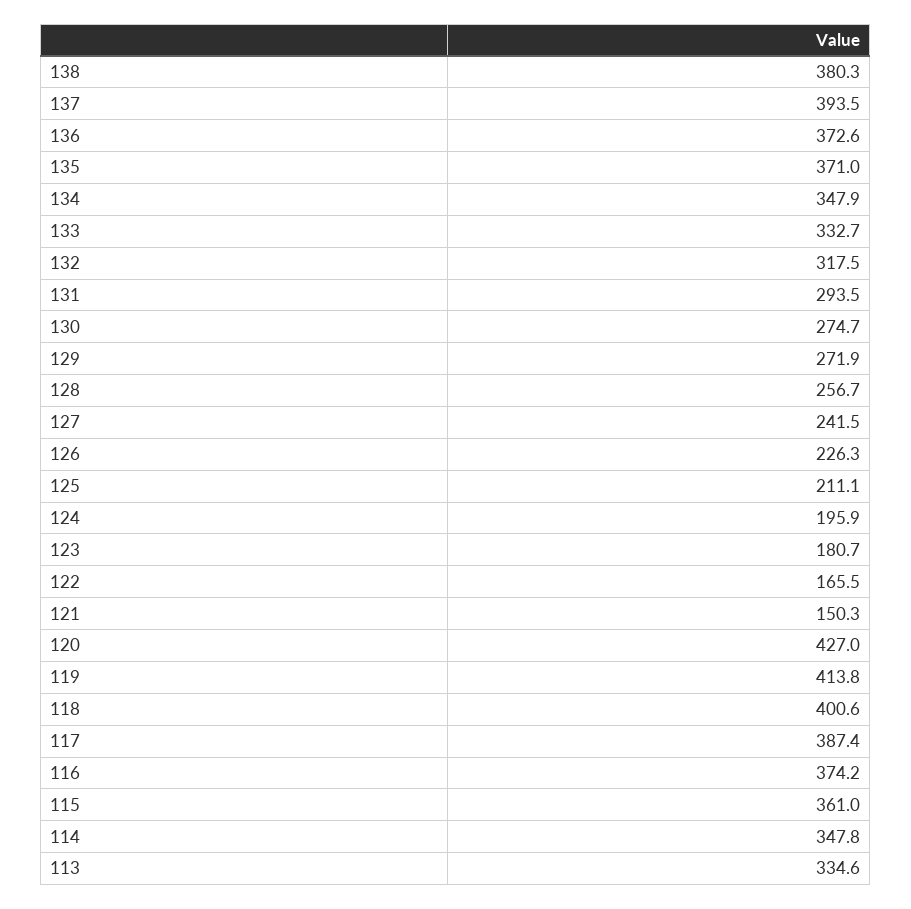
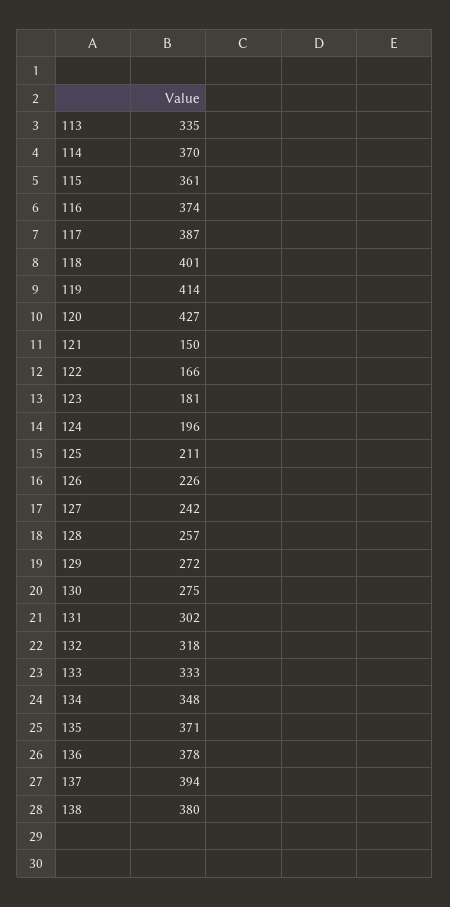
136: 372.6 -> 378
131: 293.5 -> 302
114: 347.8 -> 370

